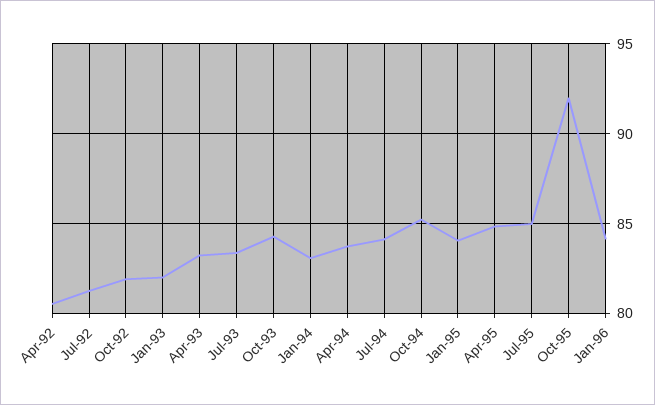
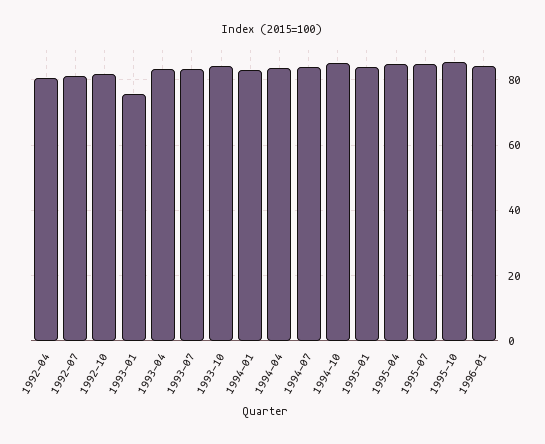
Jan-93: 82 -> 76
Oct-95: 92 -> 86

